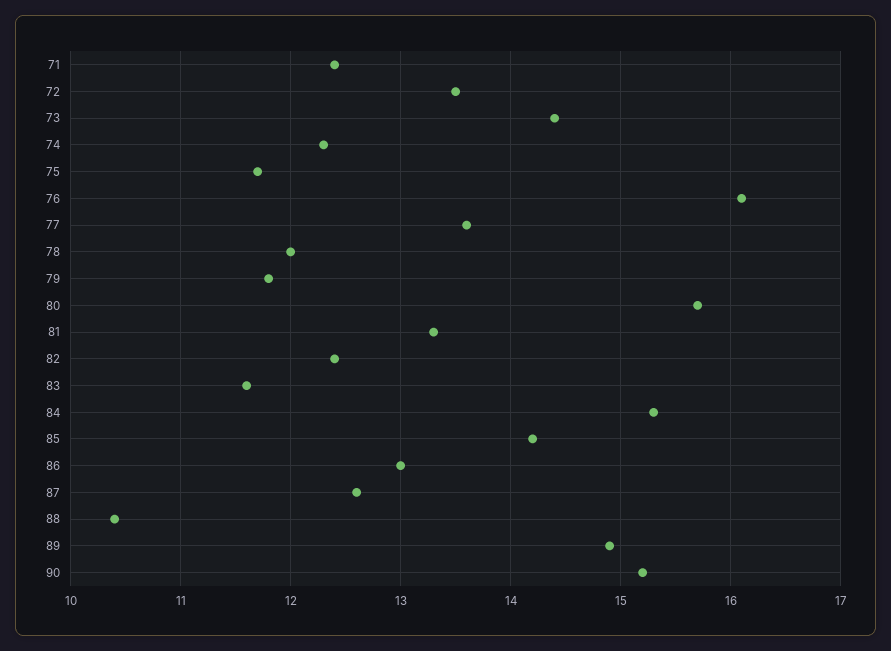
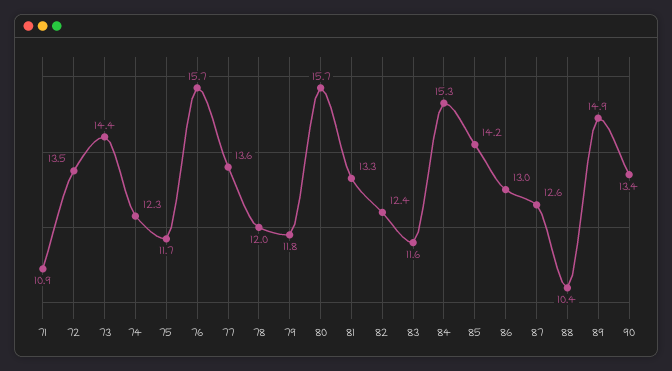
71: 12.4 -> 10.9
76: 16.1 -> 15.7
90: 15.2 -> 13.4

